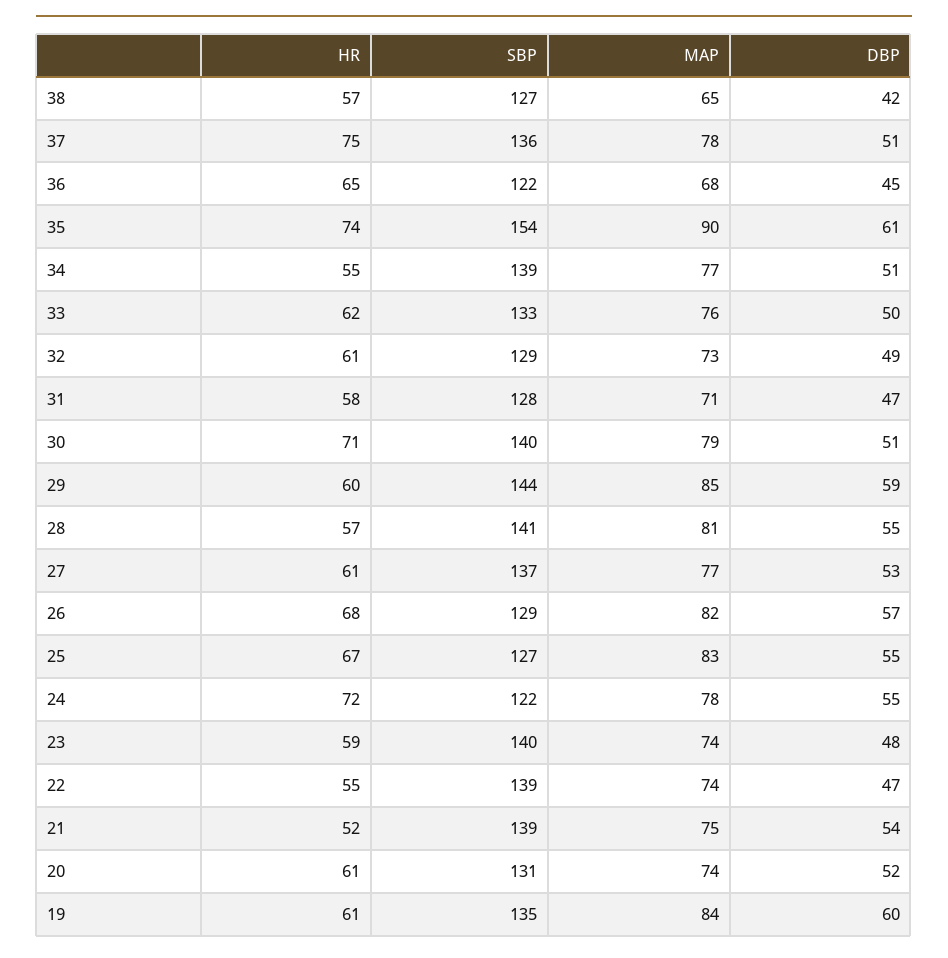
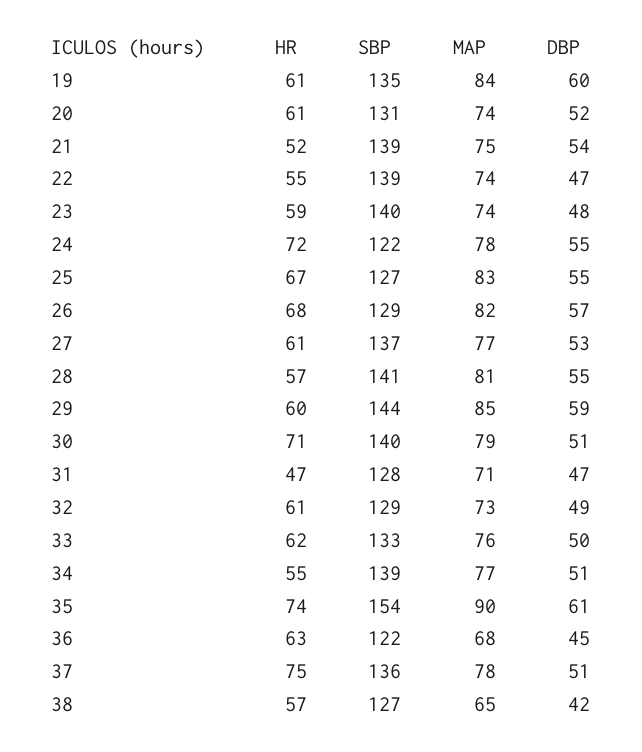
HR, 36: 65 -> 63
HR, 31: 58 -> 47

